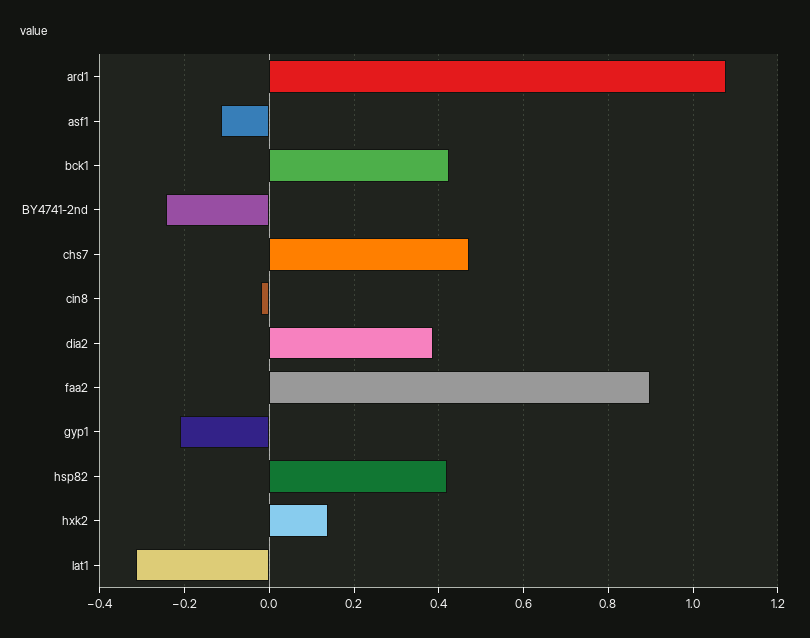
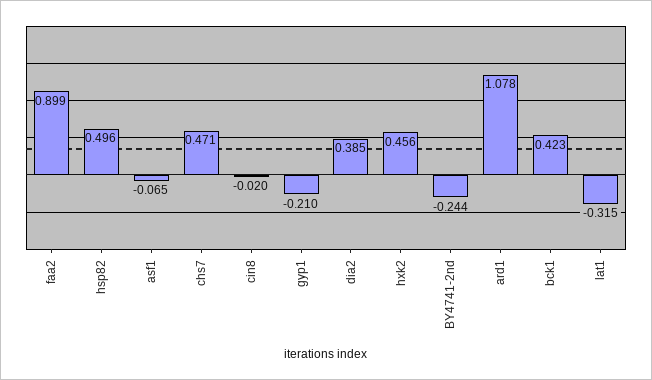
asf1: -0.12 -> -0.065
hsp82: 0.42 -> 0.496
hxk2: 0.14 -> 0.456

